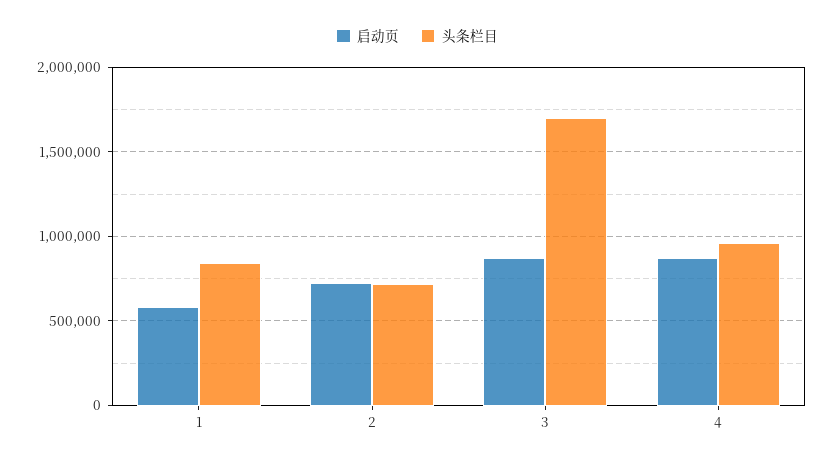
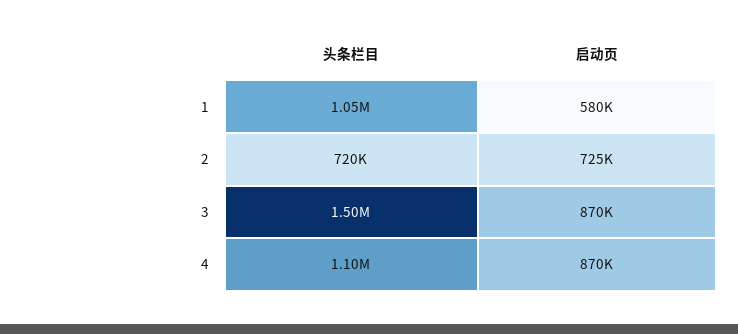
头条栏目, 1: 850000 -> 1050000
头条栏目, 3: 1700000 -> 1500000
头条栏目, 4: 950000 -> 1100000

